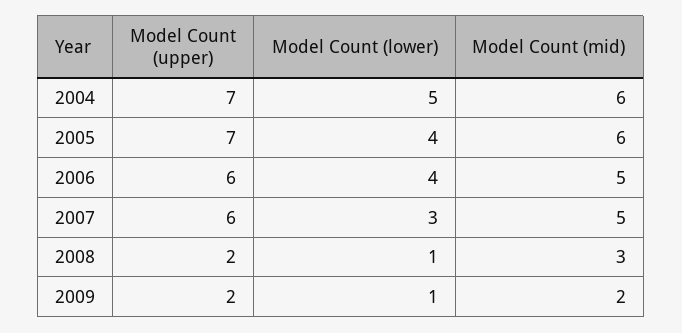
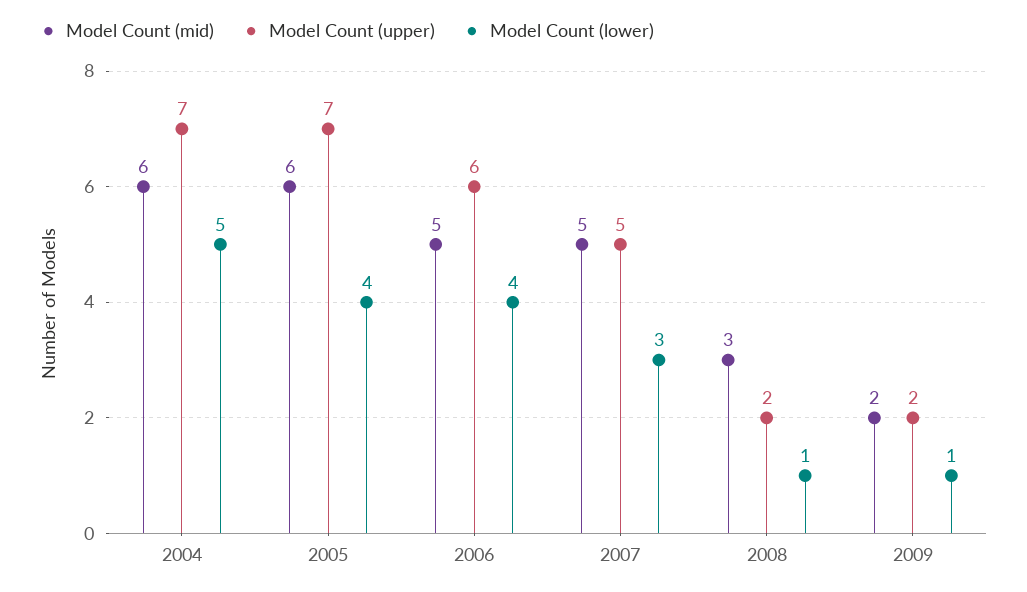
Model Count (upper), 2007: 6 -> 5

